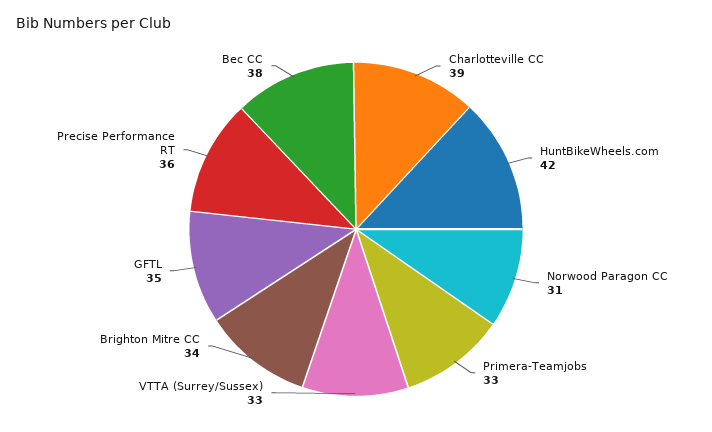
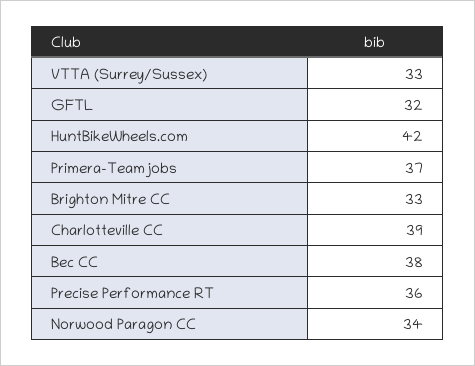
Norwood Paragon CC: 31 -> 34
Primera-Teamjobs: 33 -> 37
Brighton Mitre CC: 34 -> 33
GFTL: 35 -> 32

